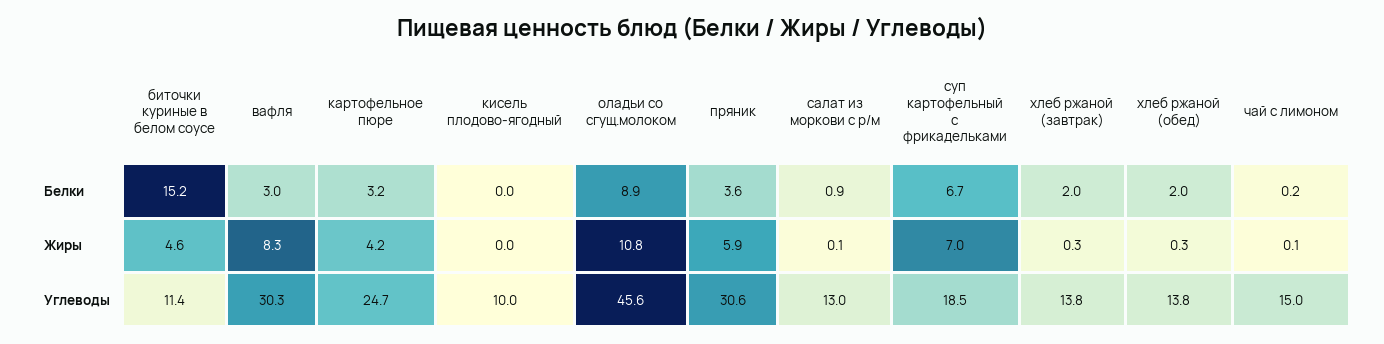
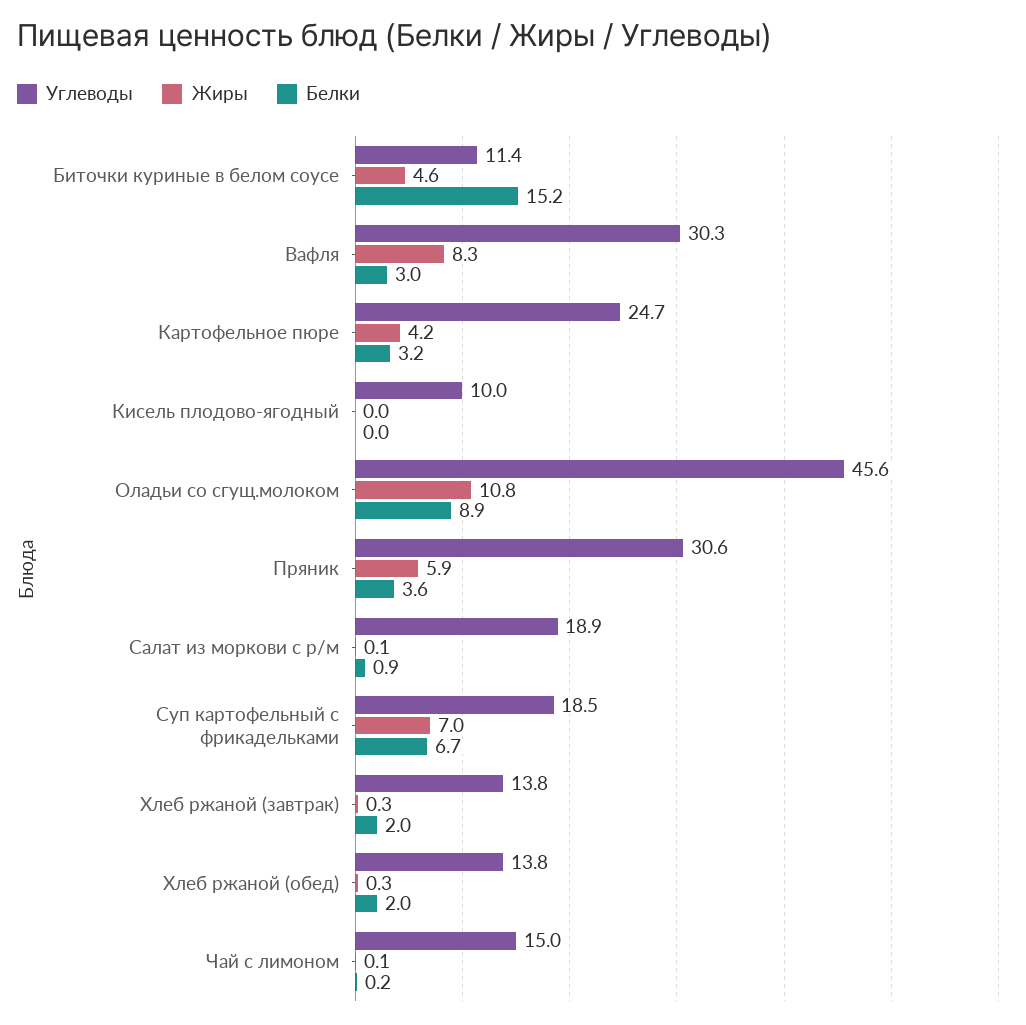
Углеводы, салат из моркови с р/м: 13 -> 18.9

